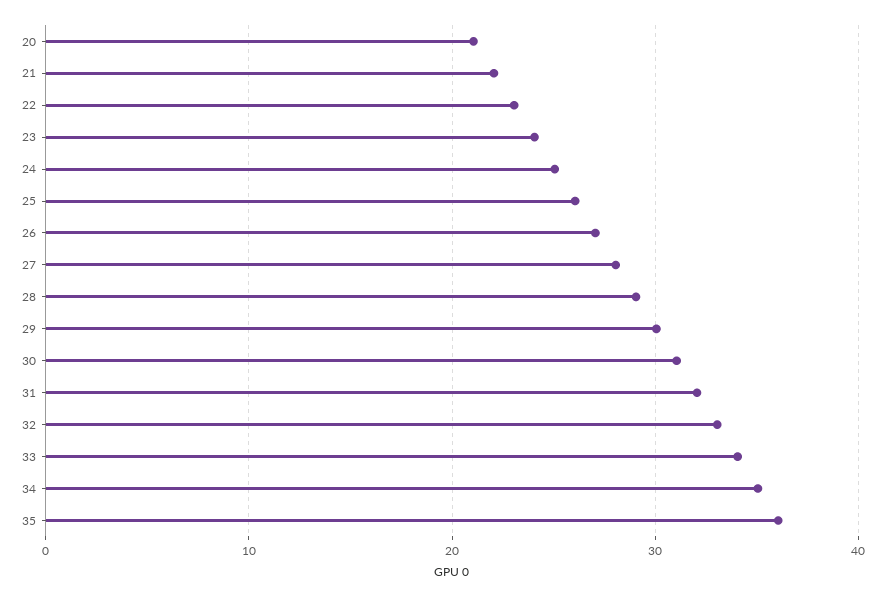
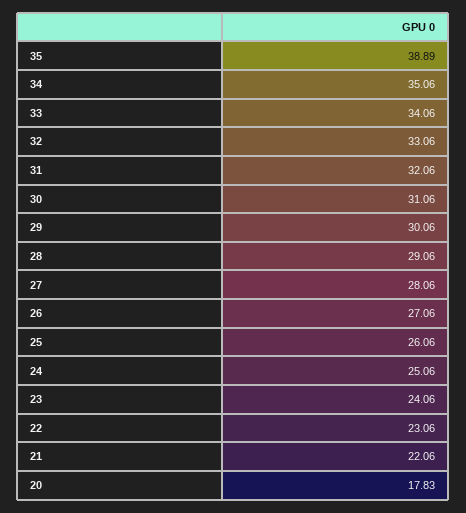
20: 21 -> 17.83
35: 36 -> 38.89

